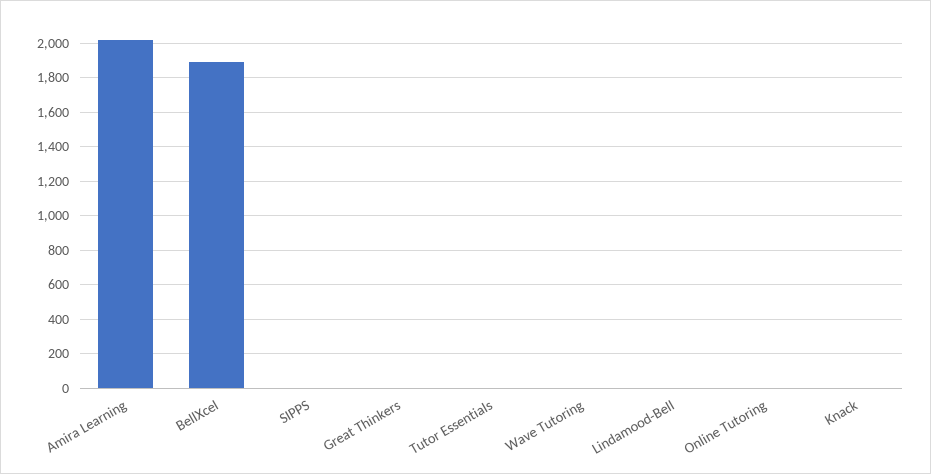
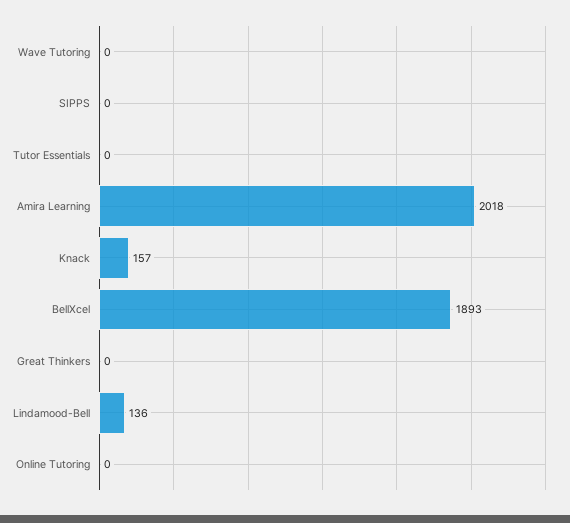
Lindamood-Bell: 0 -> 136
Knack: 0 -> 157

